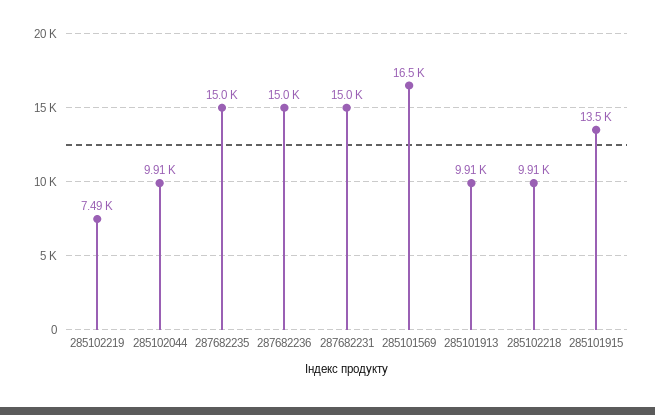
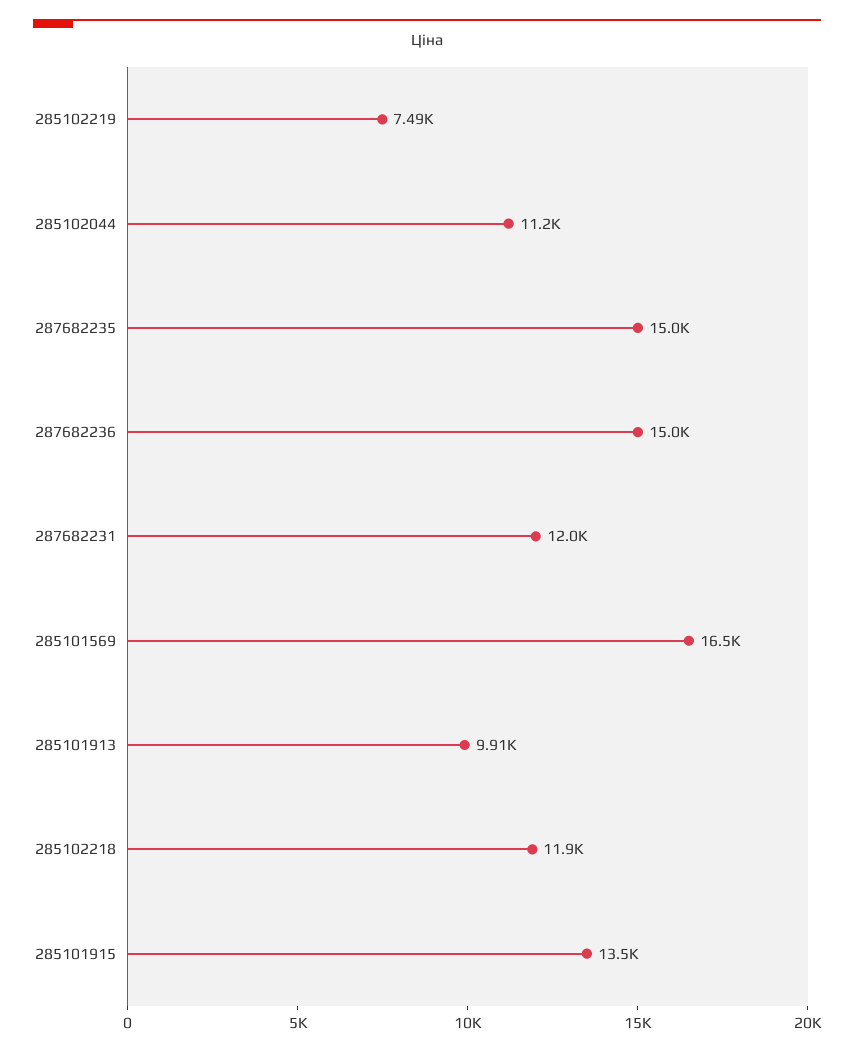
285102044: 9910 -> 11200
287682231: 15000 -> 12000
285102218: 9910 -> 11900

